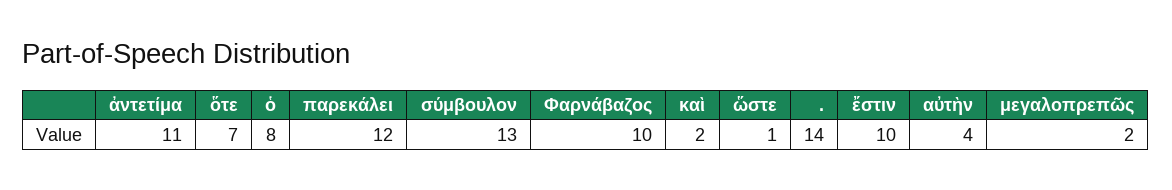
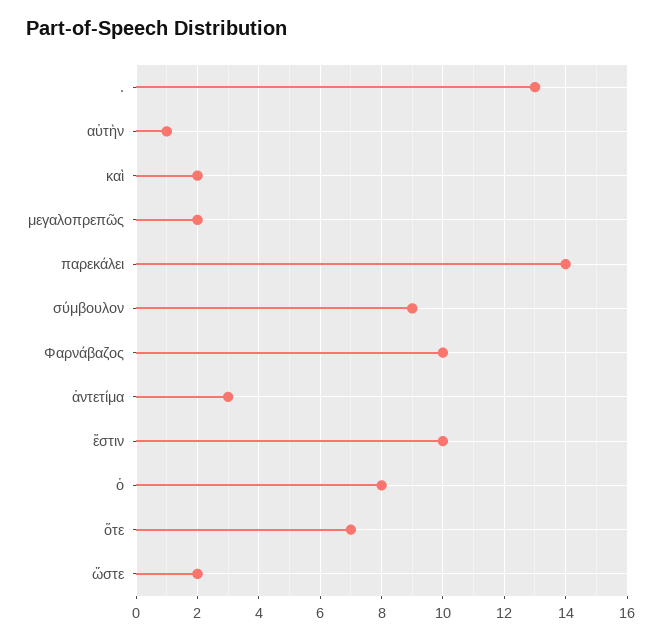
ἀντετίμα: 11 -> 3
παρεκάλει: 12 -> 14
σύμβουλον: 13 -> 9
ὥστε: 1 -> 2
.: 14 -> 13
αὐτὴν: 4 -> 1

